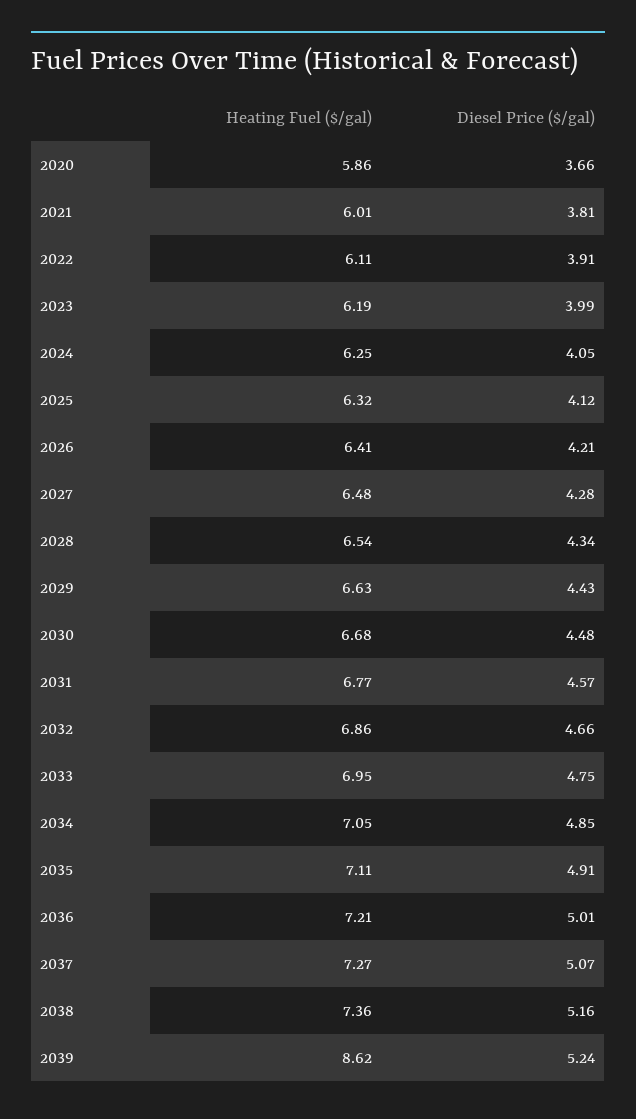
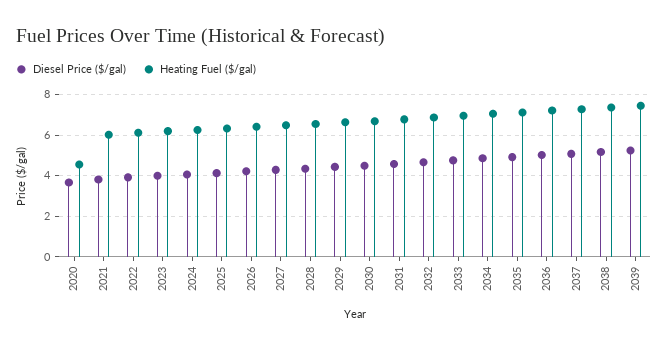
Heating Fuel ($/gal), 2020: 5.86 -> 4.5
Heating Fuel ($/gal), 2039: 8.62 -> 7.5

